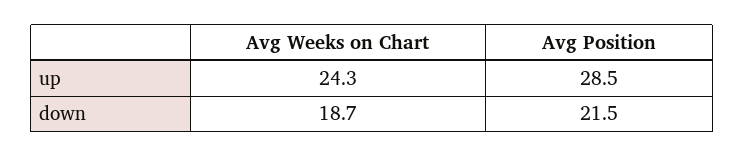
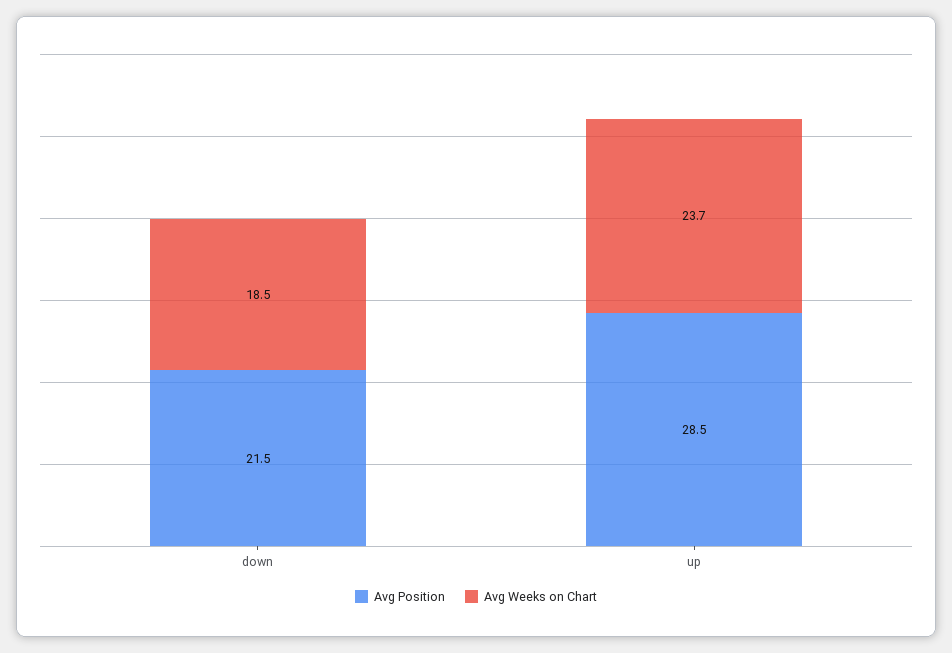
Avg Weeks on Chart, up: 24.3 -> 23.7
Avg Weeks on Chart, down: 18.7 -> 18.5

